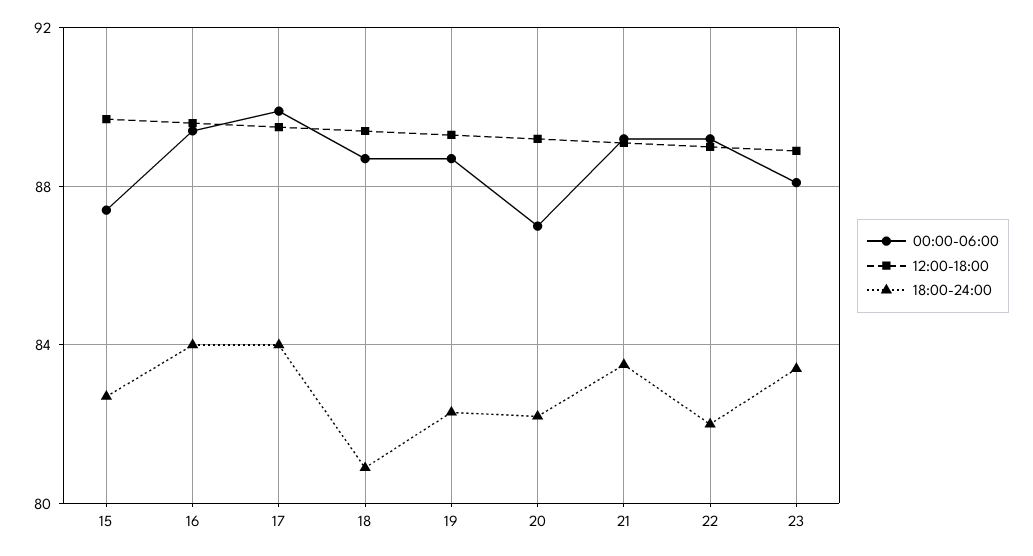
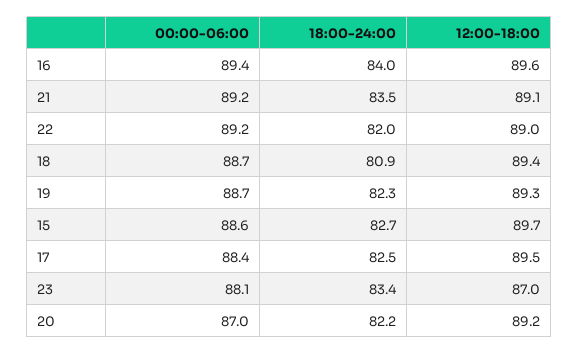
00:00-06:00, 15: 87.5 -> 88.6
00:00-06:00, 17: 90 -> 88.4
18:00-24:00, 17: 84 -> 82.5
12:00-18:00, 23: 89 -> 87

